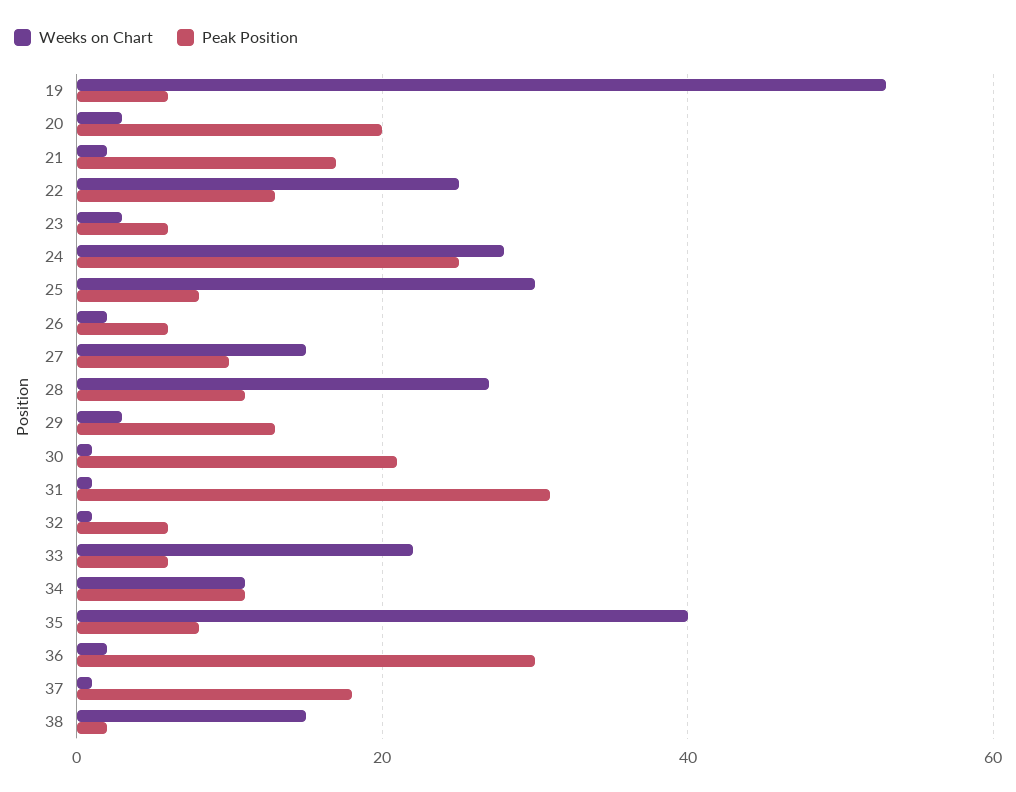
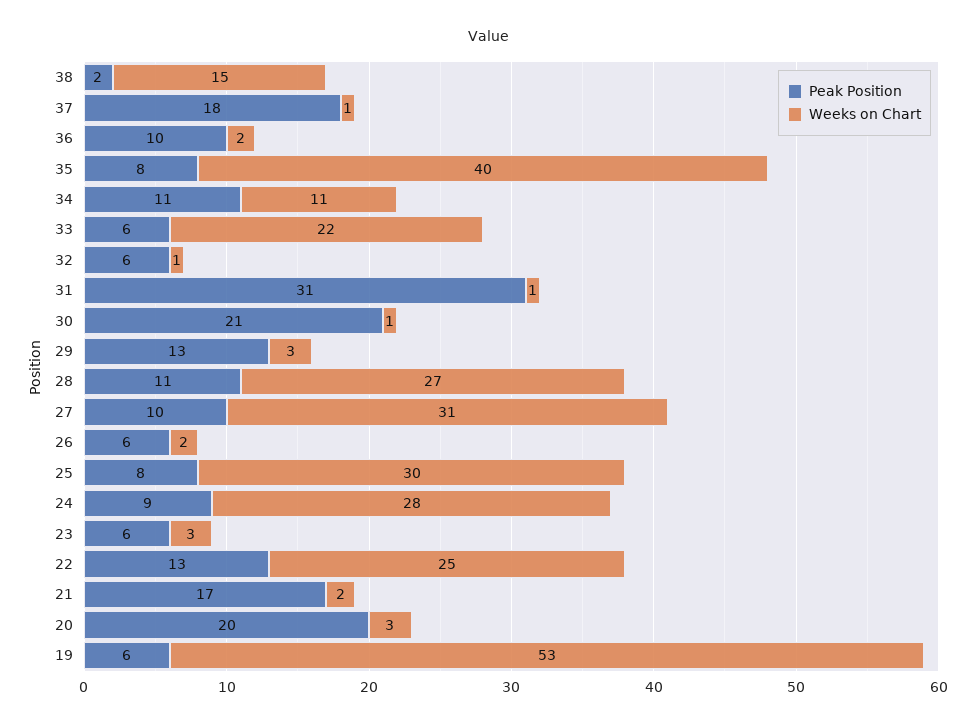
Peak Position, 24: 25 -> 9
Weeks on Chart, 27: 15 -> 31
Peak Position, 36: 30 -> 10

